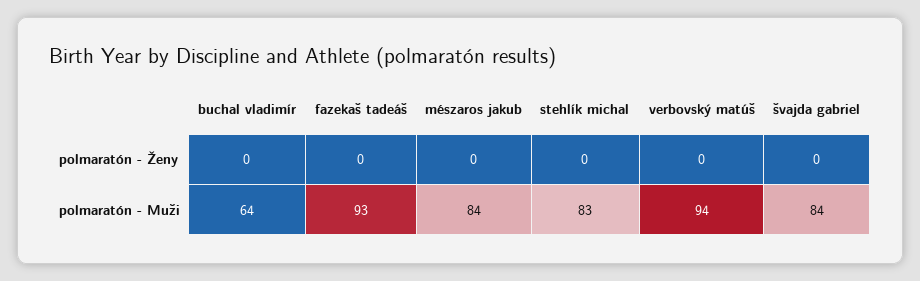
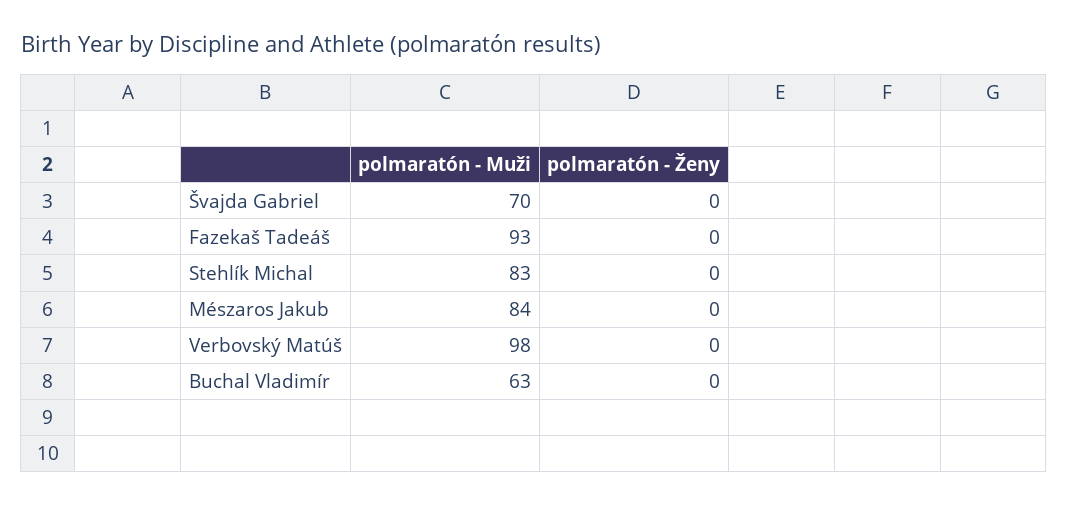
buchal vladimír, polmaratón - Muži: 64 -> 63
verbovský matúš, polmaratón - Muži: 94 -> 98
švajda gabriel, polmaratón - Muži: 84 -> 70

